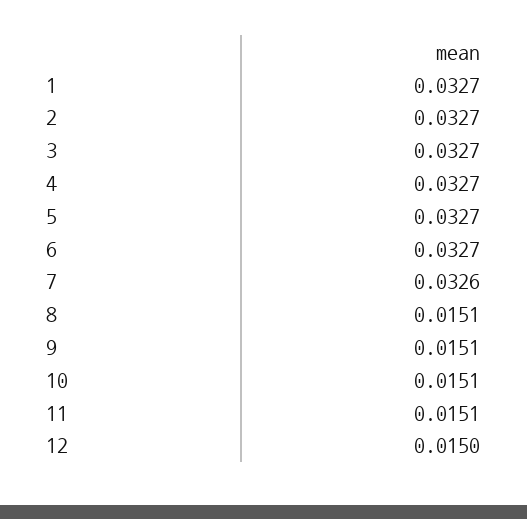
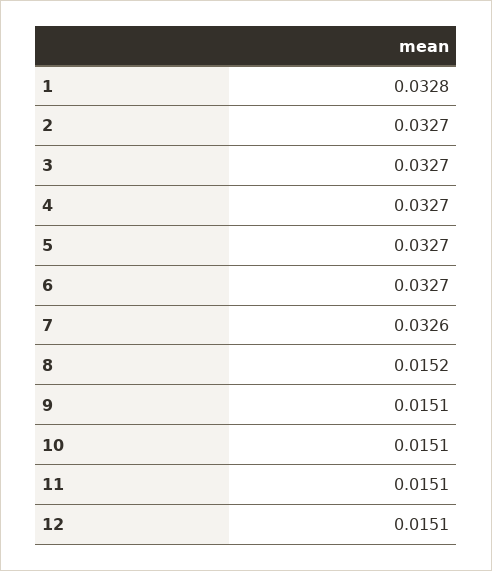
1: 0.0327 -> 0.0328
8: 0.0151 -> 0.0152
12: 0.015 -> 0.0151

